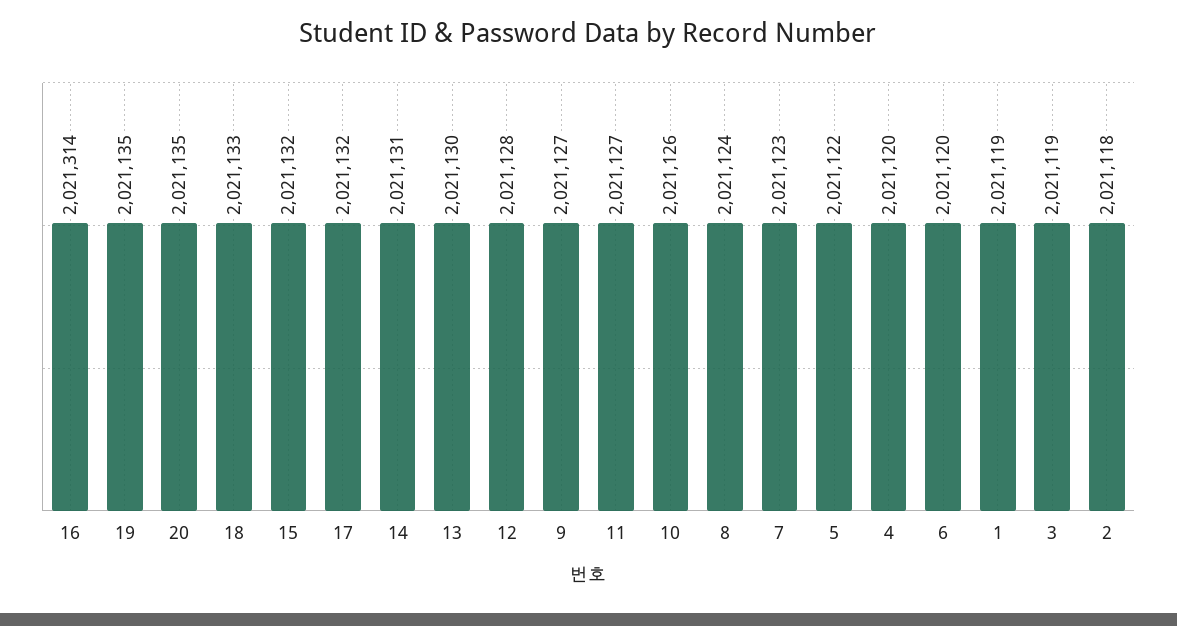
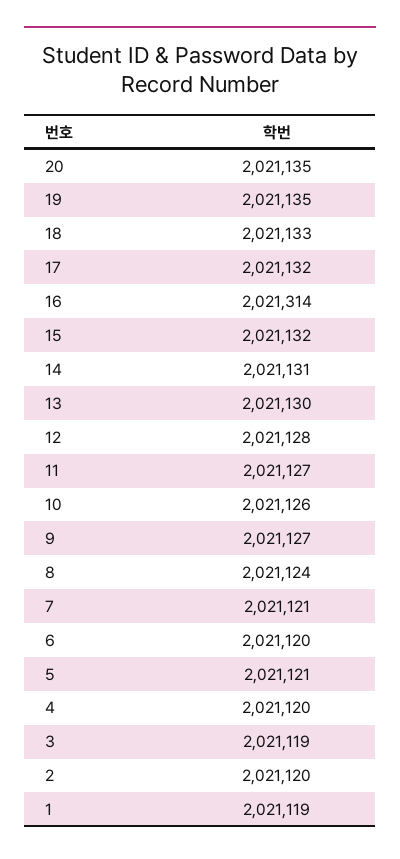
7: 2021123 -> 2021121
5: 2021122 -> 2021121
2: 2021118 -> 2021120

